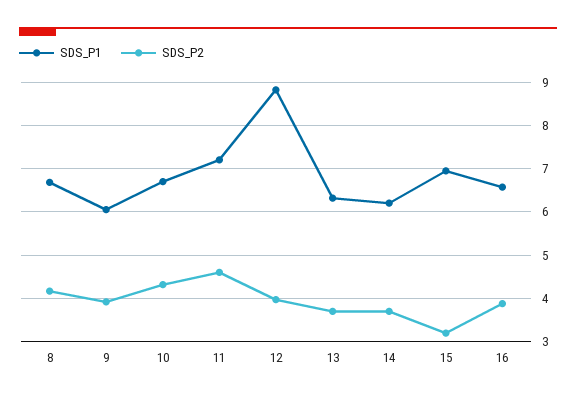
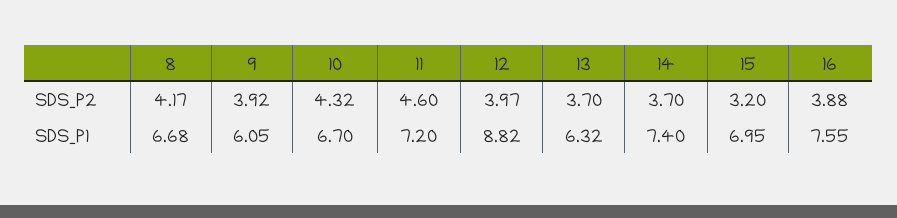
SDS_P1, 14: 6.2 -> 7.4
SDS_P1, 16: 6.6 -> 7.55

